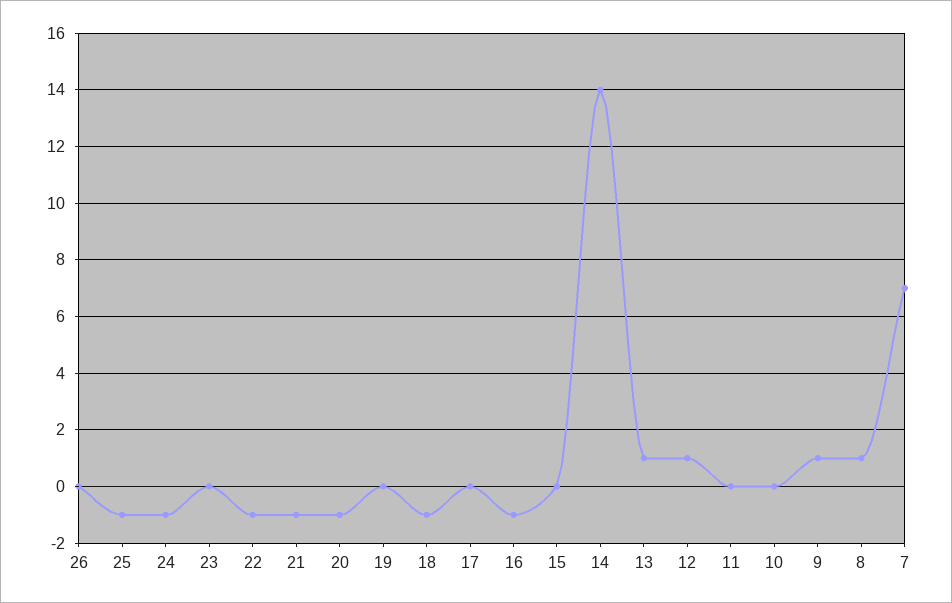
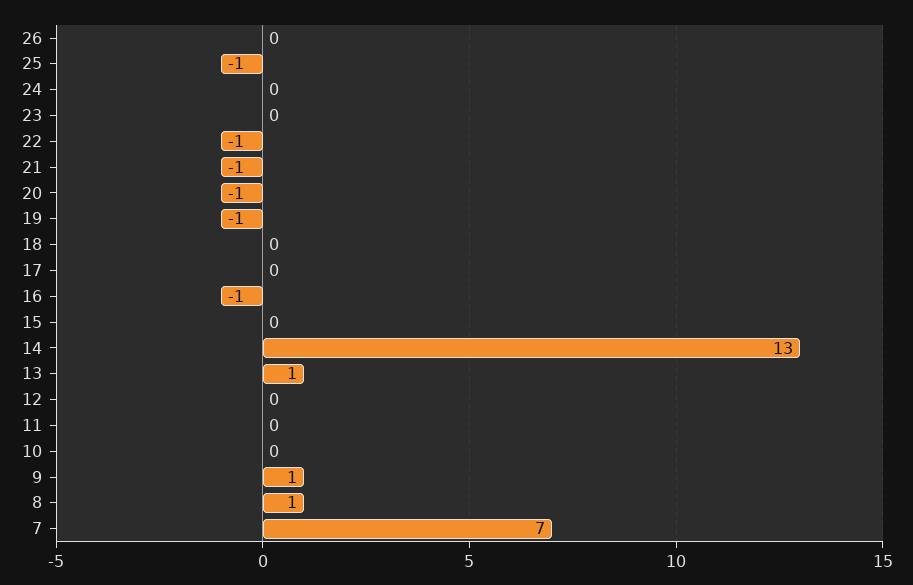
24: -1 -> 0
19: 0 -> -1
18: -1 -> 0
14: 14 -> 13
12: 1 -> 0

